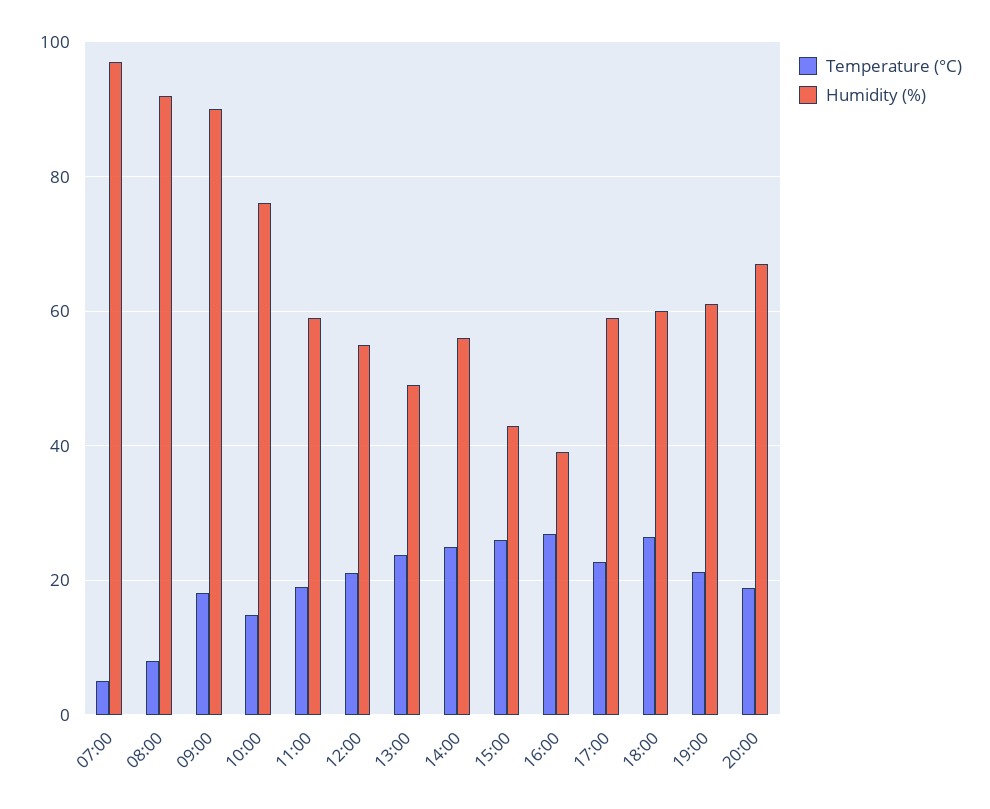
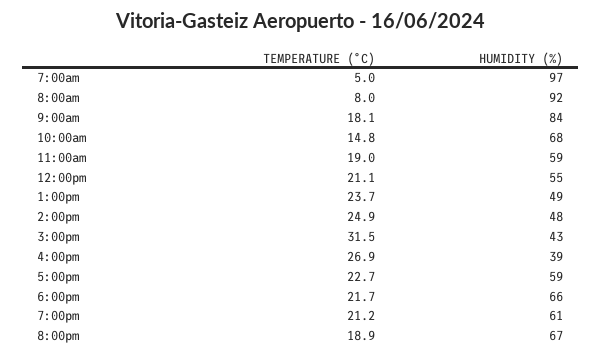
Humidity (%), 09:00: 90 -> 84
Humidity (%), 10:00: 76 -> 68
Humidity (%), 14:00: 56 -> 48
Temperature (°C), 15:00: 26 -> 31.5
Temperature (°C), 18:00: 26 -> 21.7
Humidity (%), 18:00: 60 -> 66

